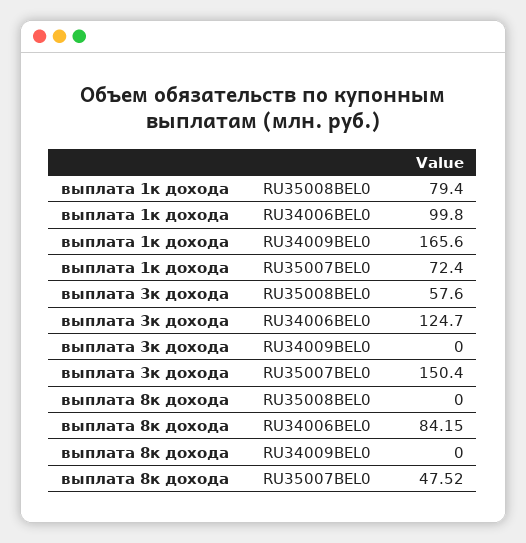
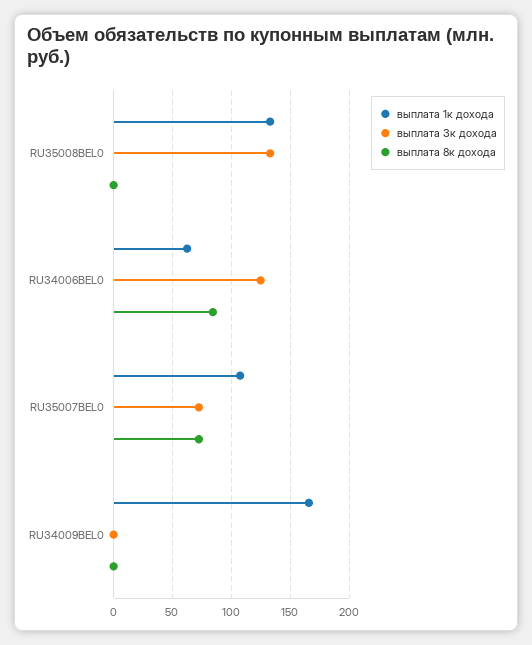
выплата 1к дохода, RU35008BEL0: 79.4 -> 130
выплата 1к дохода, RU34006BEL0: 99.8 -> 60
выплата 1к дохода, RU35007BEL0: 72.4 -> 110
выплата 3к дохода, RU35008BEL0: 57.6 -> 130
выплата 3к дохода, RU35007BEL0: 150.4 -> 70
выплата 8к дохода, RU35007BEL0: 47.52 -> 70

